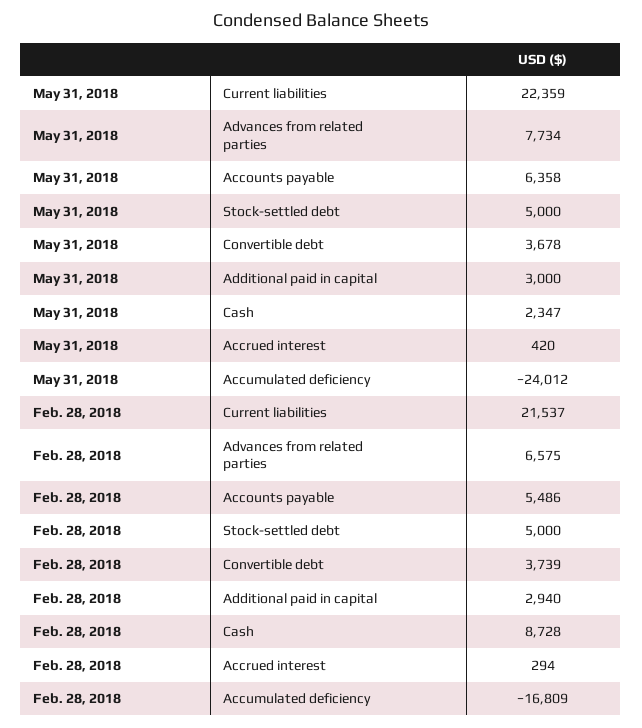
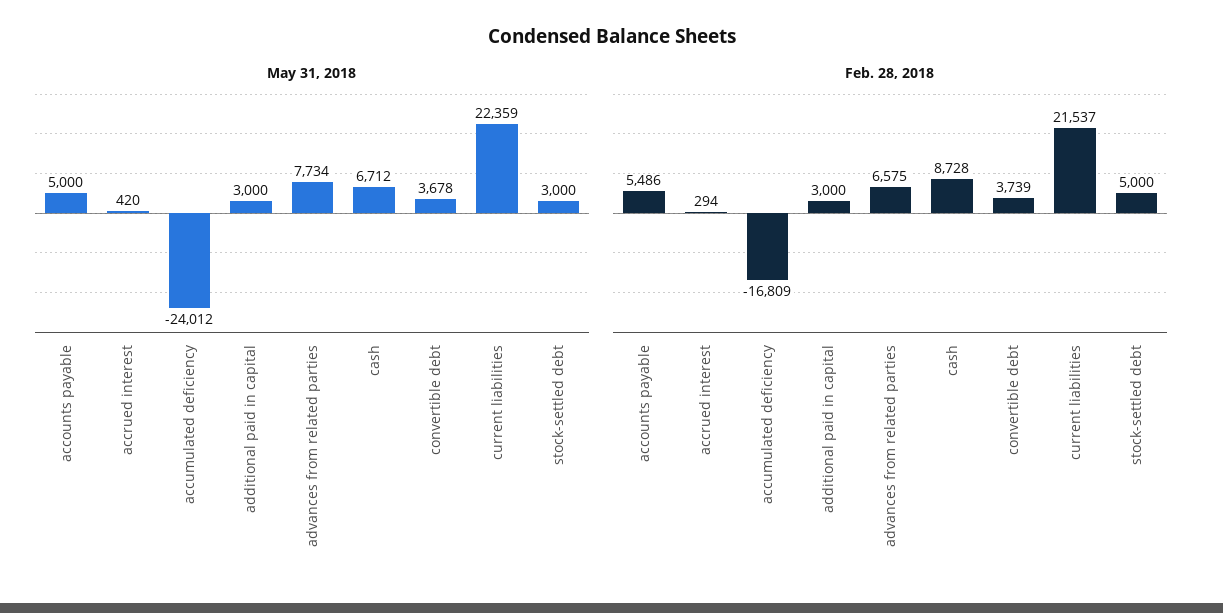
May 31, 2018, Accounts payable: 6358 -> 5000
May 31, 2018, Stock-settled debt: 5000 -> 3000
May 31, 2018, Cash: 2347 -> 6712
Feb. 28, 2018, Additional paid in capital: 2940 -> 3000

